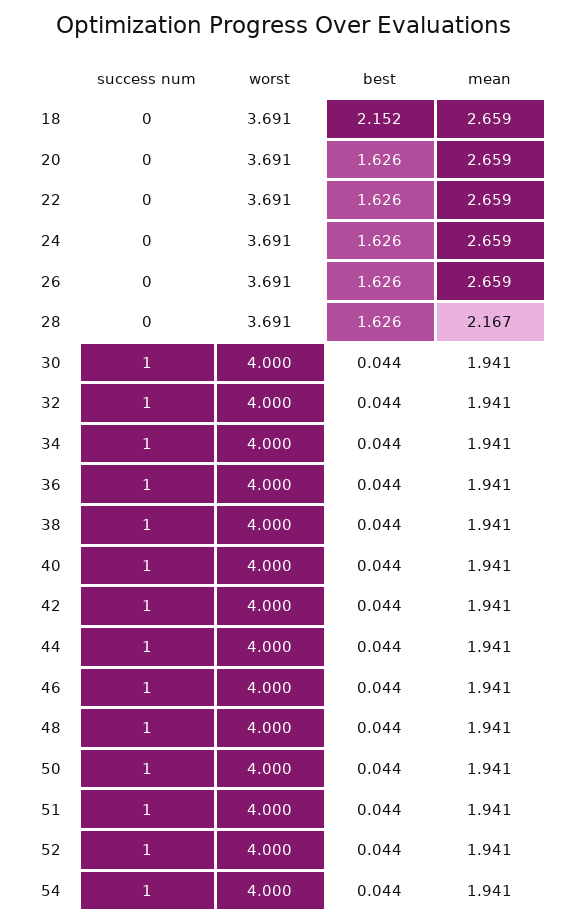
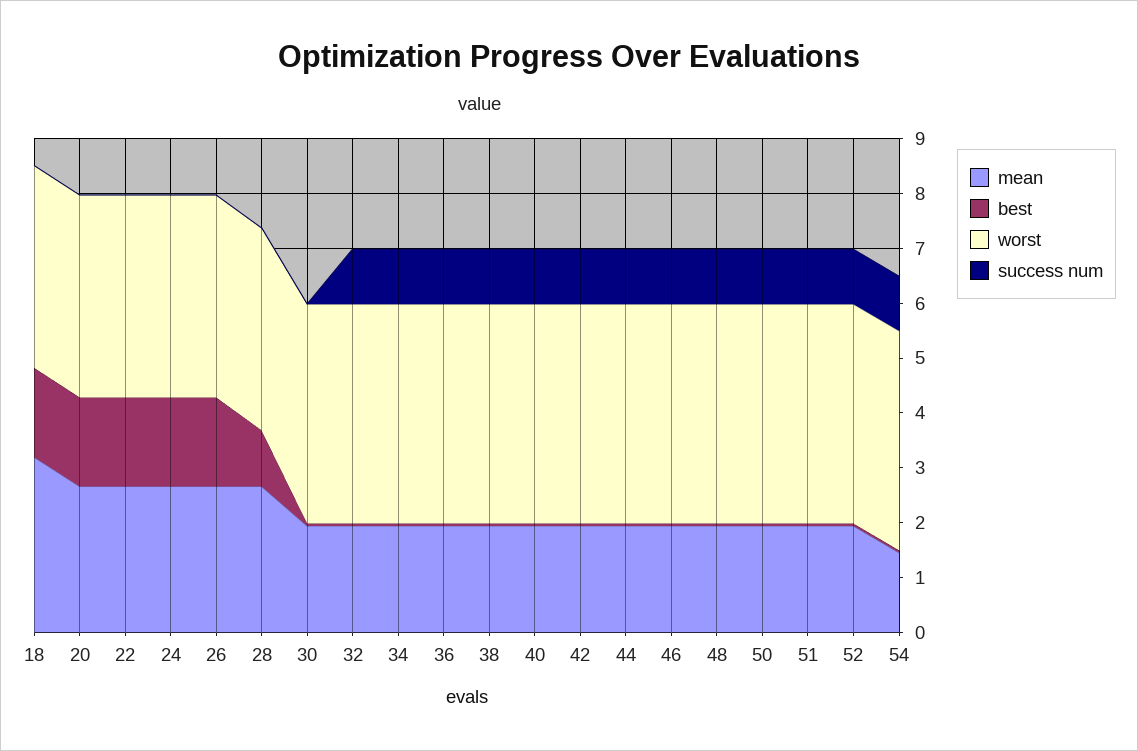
best, 18: 2.152 -> 1.6
mean, 18: 2.659 -> 3.2
best, 28: 1.626 -> 1
mean, 28: 2.167 -> 2.6
success num, 30: 1 -> 0
mean, 54: 1.941 -> 1.4

